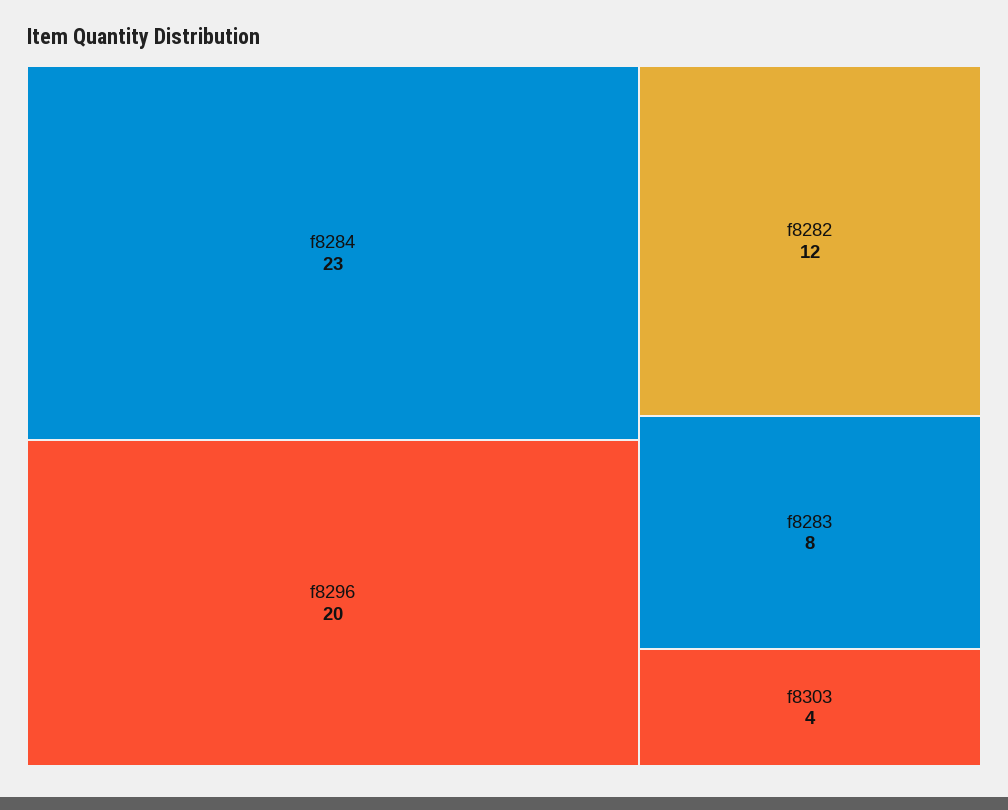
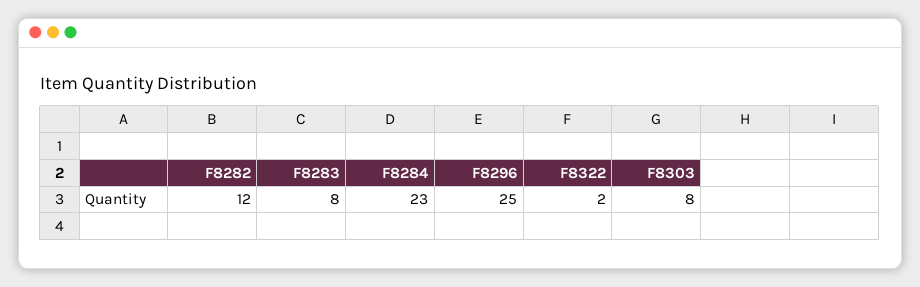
f8296: 20 -> 25
f8303: 4 -> 8
F8322: none -> 2

